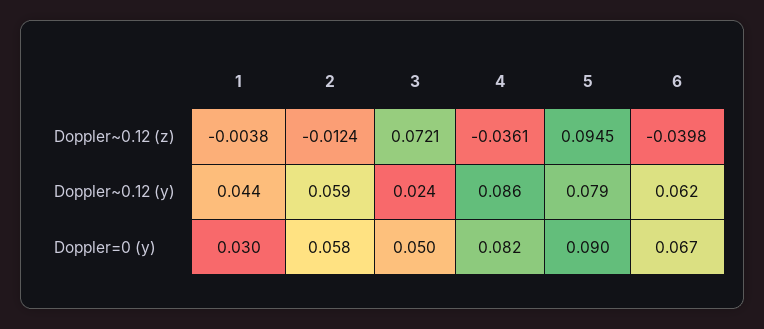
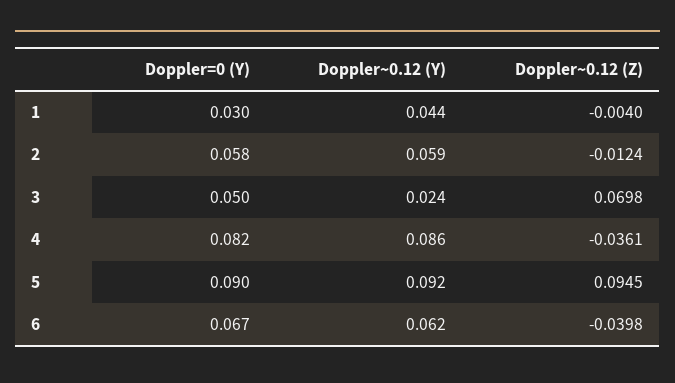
1, Doppler~0.12 (z): -0.0038 -> -0.004
3, Doppler~0.12 (z): 0.0721 -> 0.0698
5, Doppler~0.12 (y): 0.079 -> 0.092

